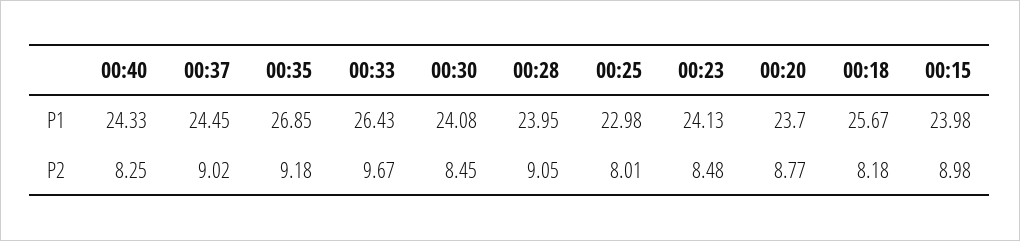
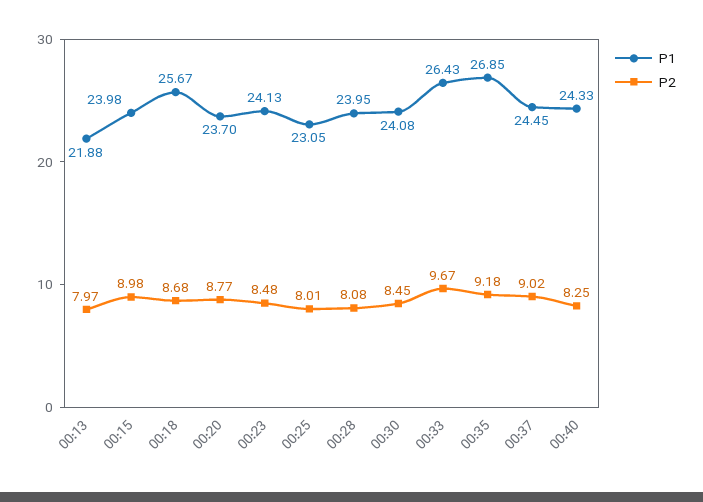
P1, 00:25: 22.98 -> 23.05
P2, 00:28: 9.05 -> 8.08
P2, 00:18: 8.18 -> 8.68
P1, 00:13: none -> 21.88
P2, 00:13: none -> 7.97

